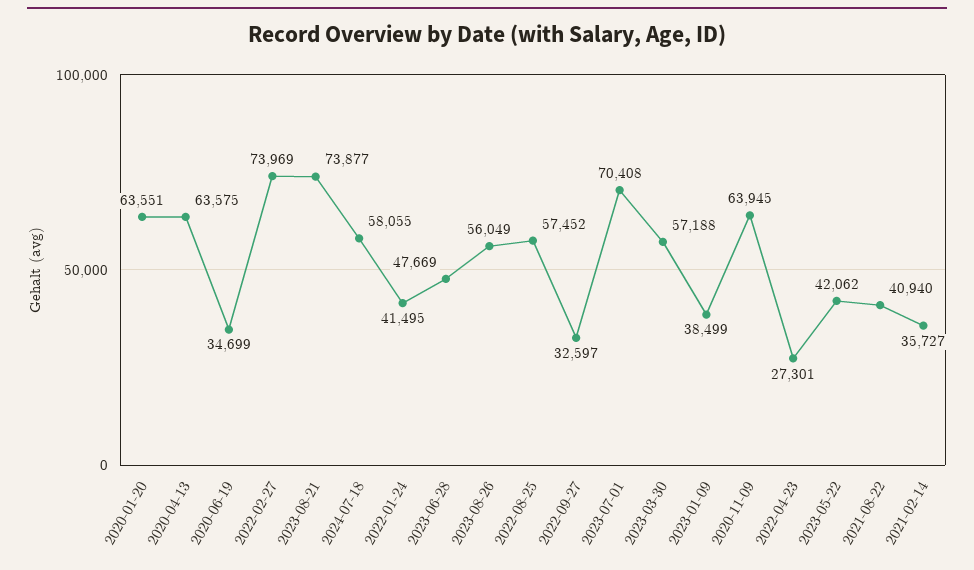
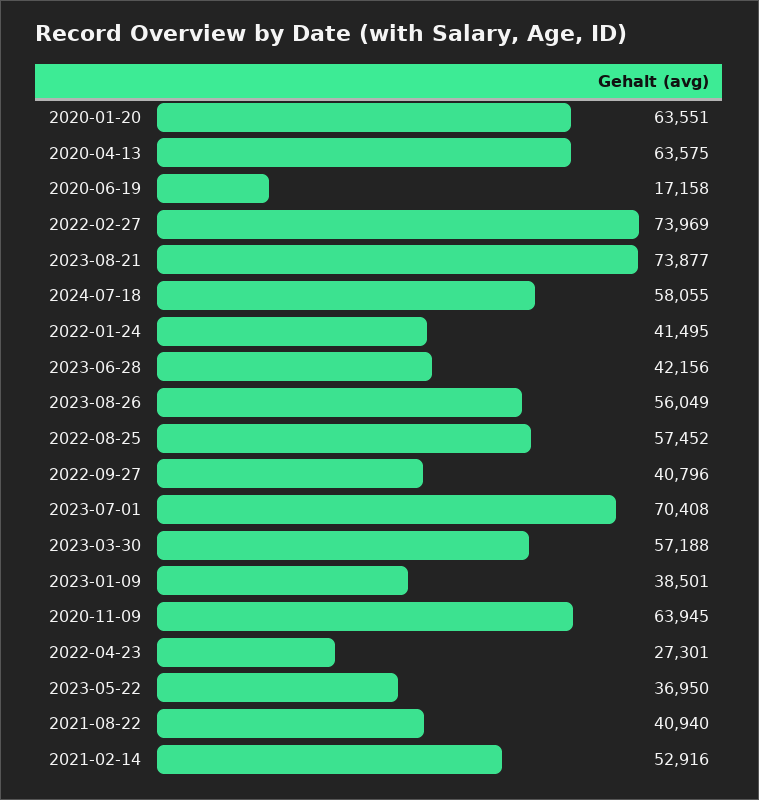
2020-06-19: 34699 -> 17158
2023-06-28: 47669 -> 42156
2022-09-27: 32597 -> 40796
2023-01-09: 38499 -> 38501
2023-05-22: 42062 -> 36950
2021-02-14: 35727 -> 52916

